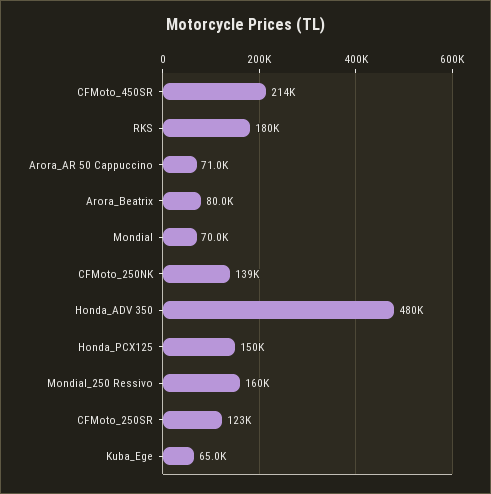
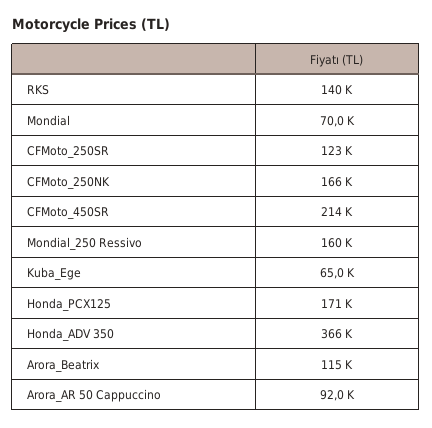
RKS: 180000 -> 140000
Arora_AR 50 Cappuccino: 71000 -> 92000
Arora_Beatrix: 80000 -> 115000
CFMoto_250NK: 139000 -> 166000
Honda_ADV 350: 480000 -> 366000
Honda_PCX125: 150000 -> 171000

